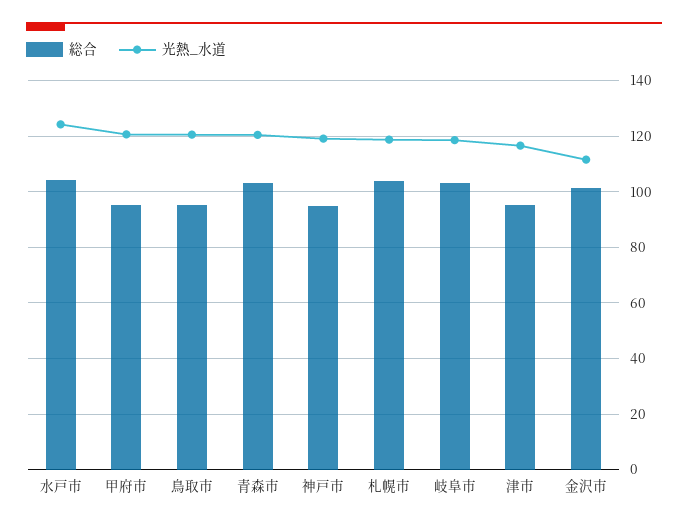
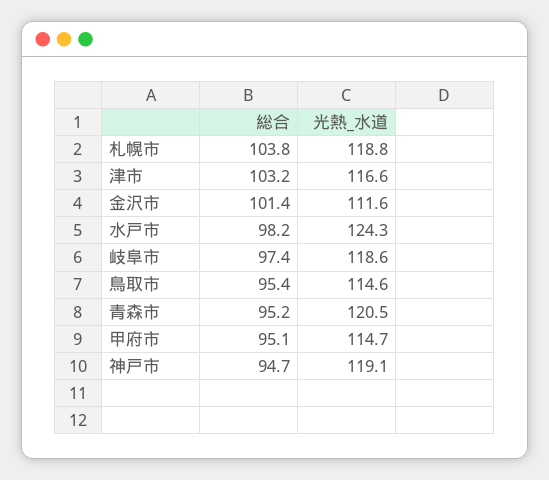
総合, 水戸市: 105 -> 98.2
光熱_水道, 甲府市: 120 -> 114.7
光熱_水道, 鳥取市: 120 -> 114.6
総合, 青森市: 102.5 -> 95.2
総合, 岐阜市: 102.5 -> 97.4
総合, 津市: 95 -> 103.2

